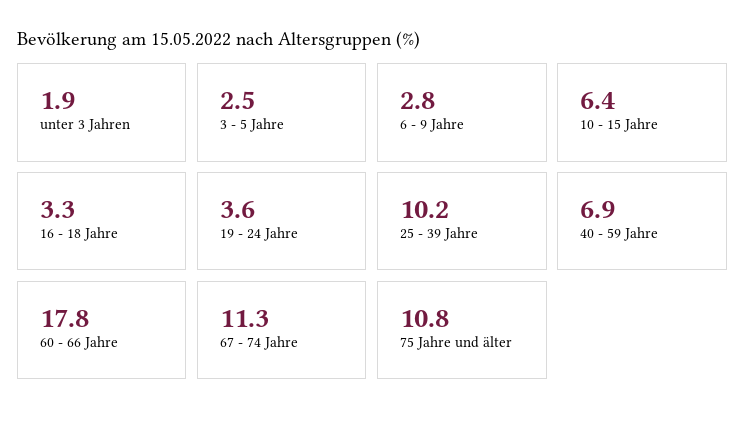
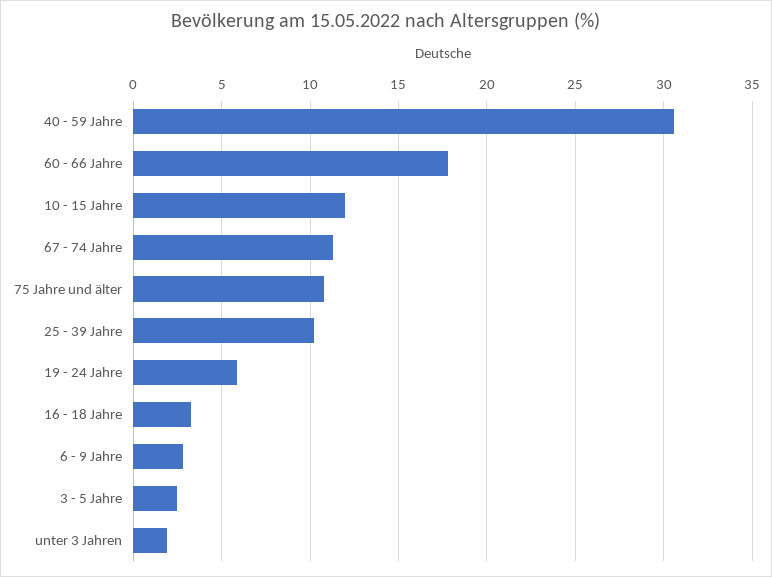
10 - 15 Jahre: 6.4 -> 12
19 - 24 Jahre: 3.6 -> 6
40 - 59 Jahre: 6.9 -> 30.5

